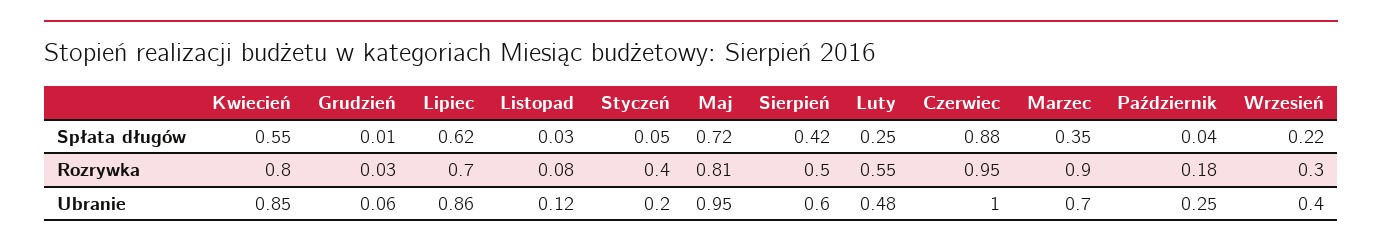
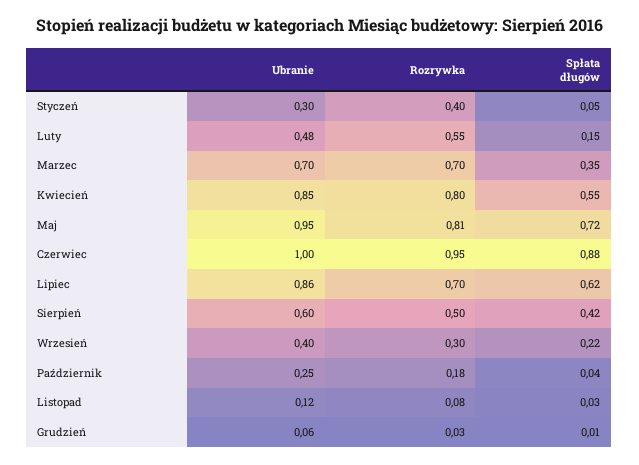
Luty, Spłata długów: 0.25 -> 0.15
Marzec, Rozrywka: 0.9 -> 0.7
Styczeń, Ubranie: 0.2 -> 0.3

